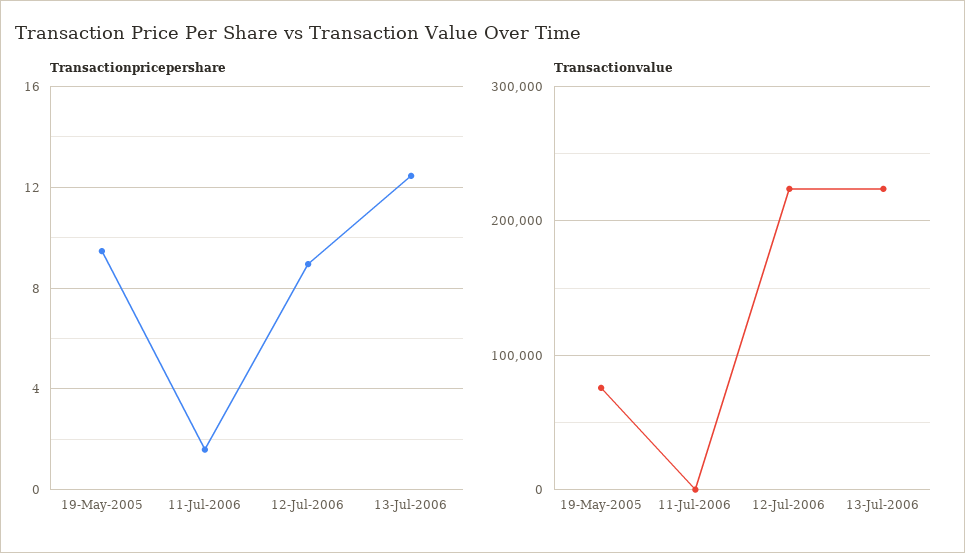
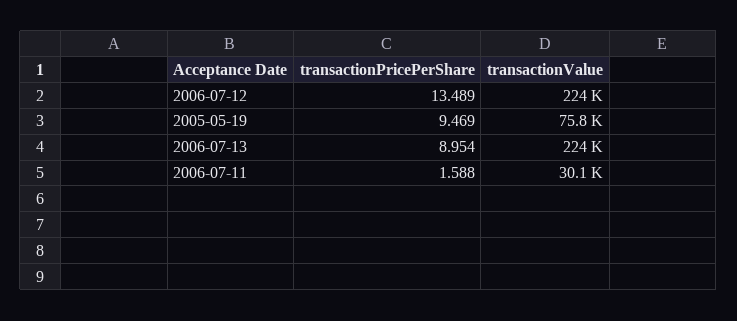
Transactionpricepershare, 12-Jul-2006: 9 -> 13.489
Transactionpricepershare, 13-Jul-2006: 12.5 -> 8.954
Transactionvalue, 11-Jul-2006: 0 -> 30100

